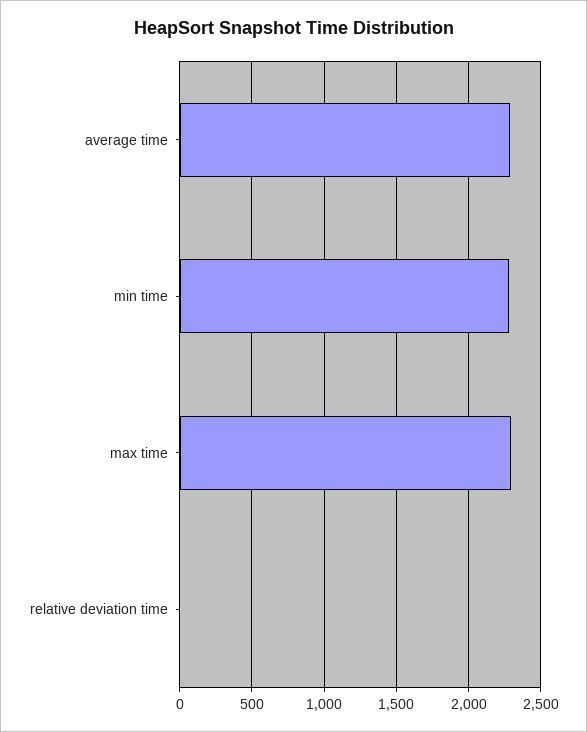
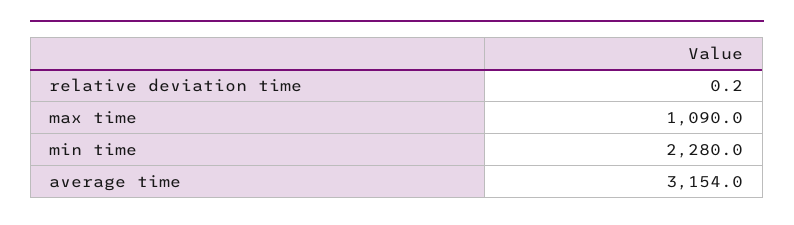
average time: 2300 -> 3154
max time: 2300 -> 1090

